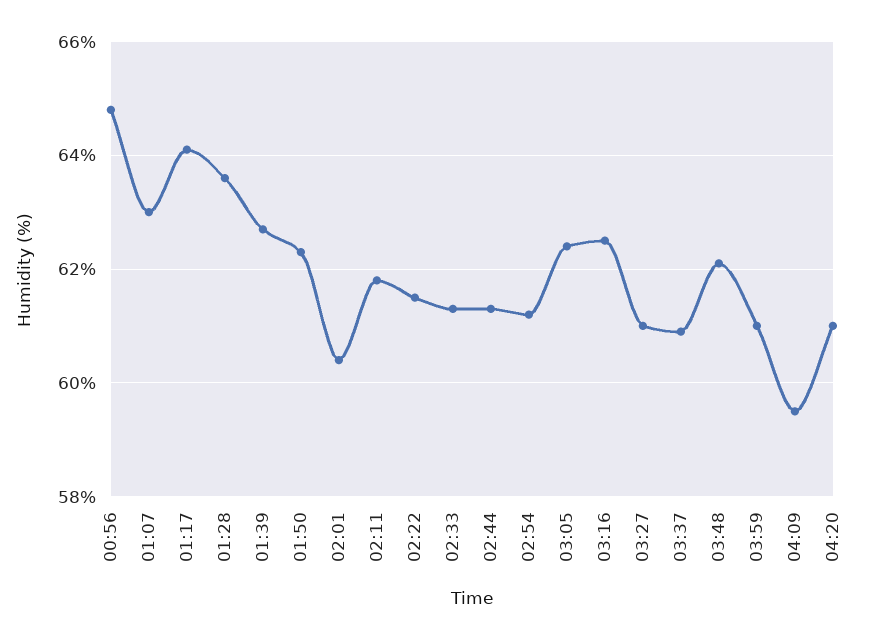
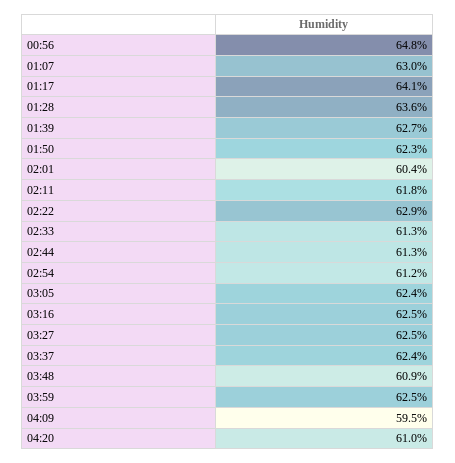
02:22: 61.5 -> 62.9
03:27: 61 -> 62.5
03:37: 61 -> 62.4
03:48: 62 -> 60.9
03:59: 61 -> 62.5

